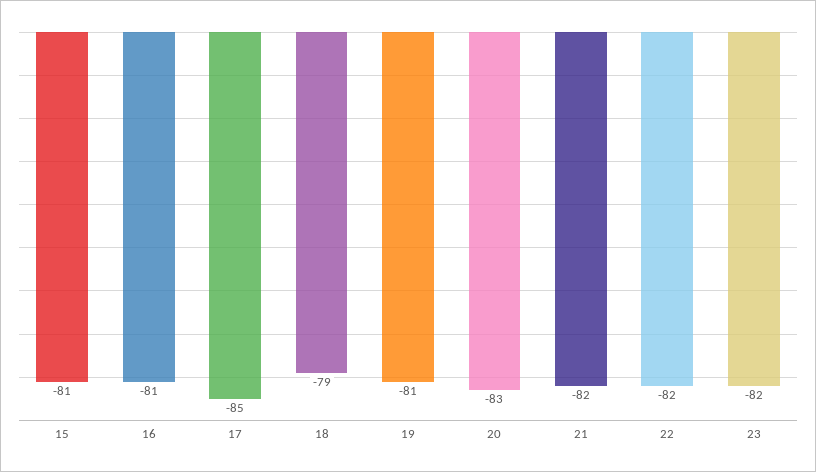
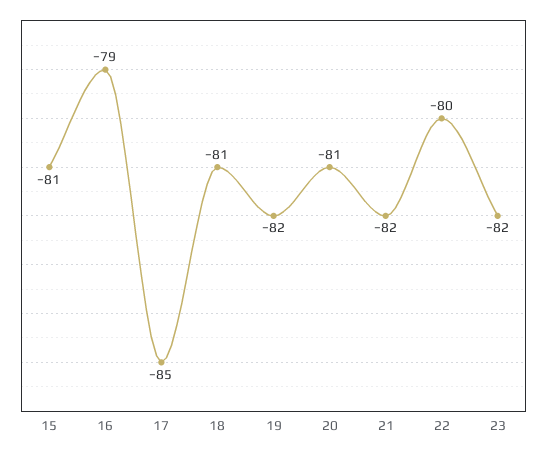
16: -81 -> -79
18: -79 -> -81
19: -81 -> -82
20: -83 -> -81
22: -82 -> -80

